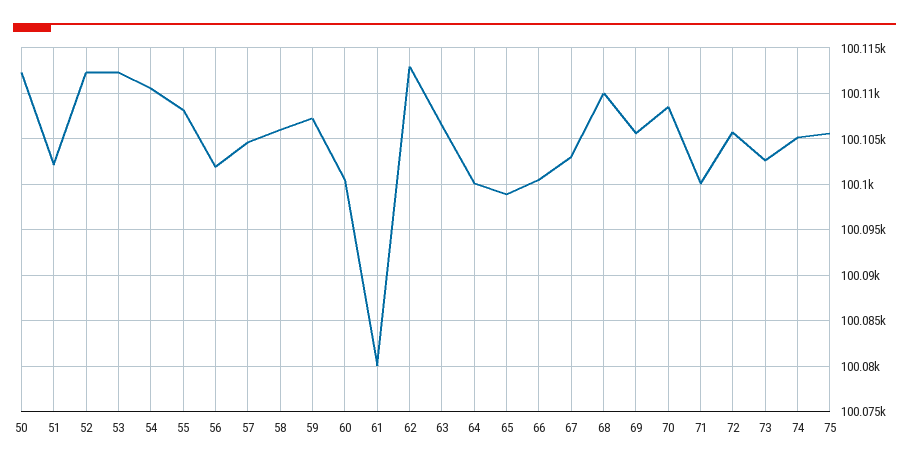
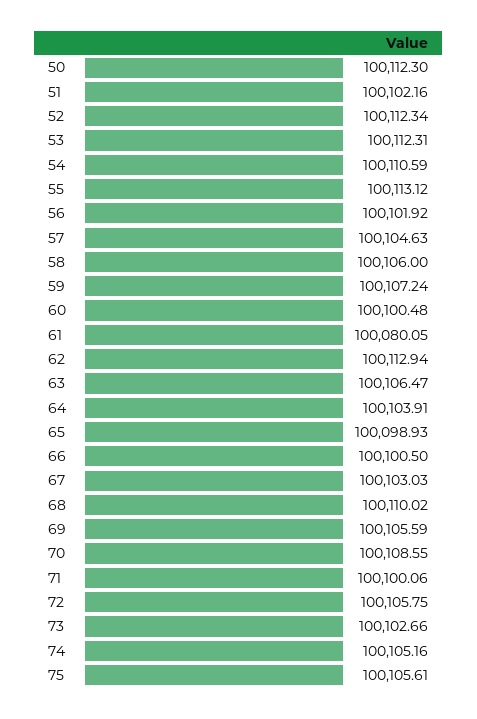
55: 100108 -> 100113.12
64: 100100 -> 100103.91

